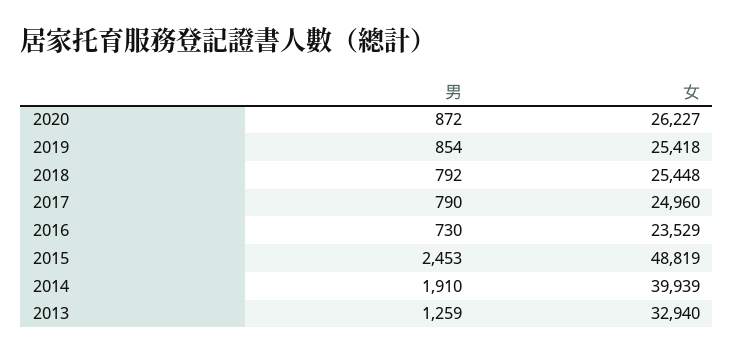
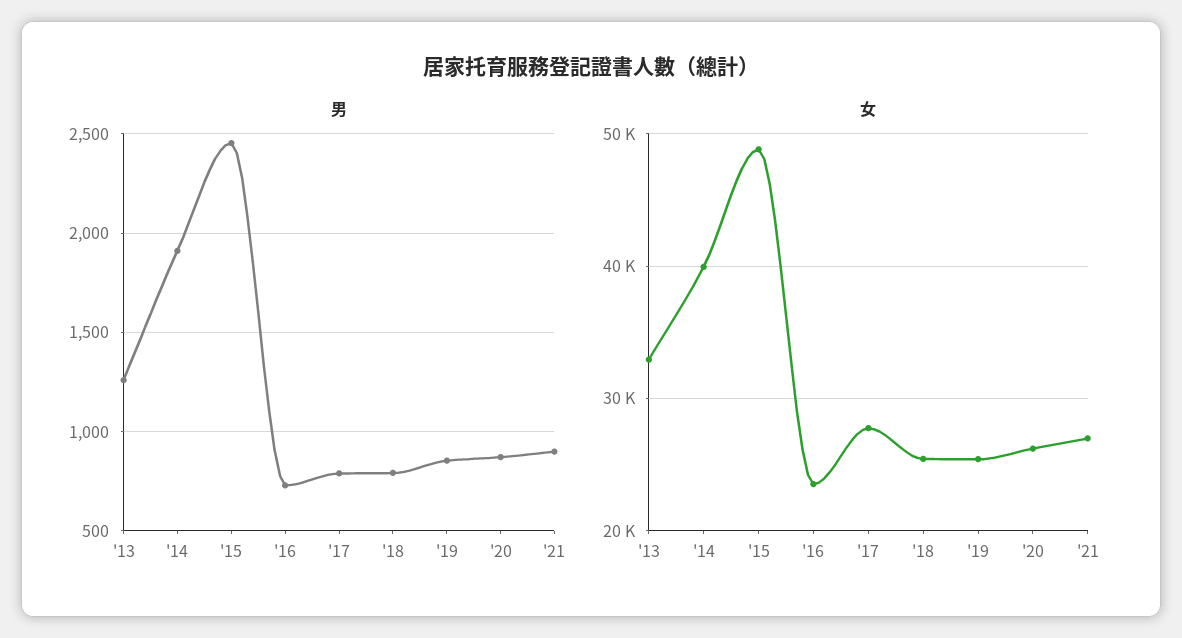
女, 2017: 24960 -> 28000
男, '21: none -> 900
女, '21: none -> 27000

